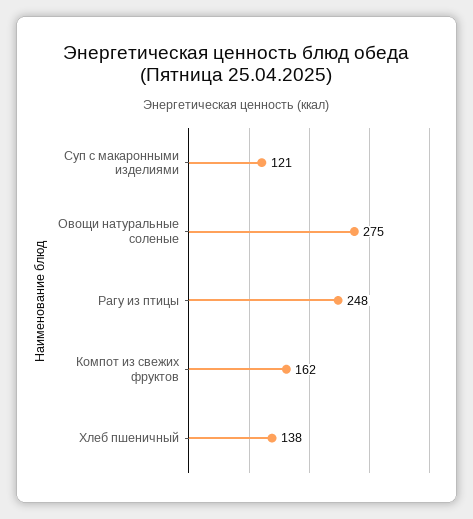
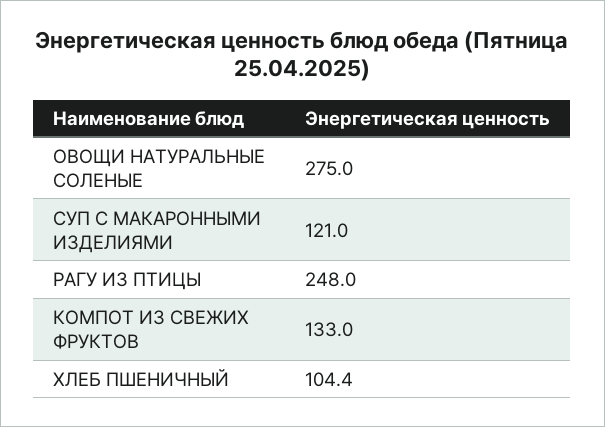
Компот из свежих фруктов: 162 -> 133
Хлеб пшеничный: 138 -> 104.4

